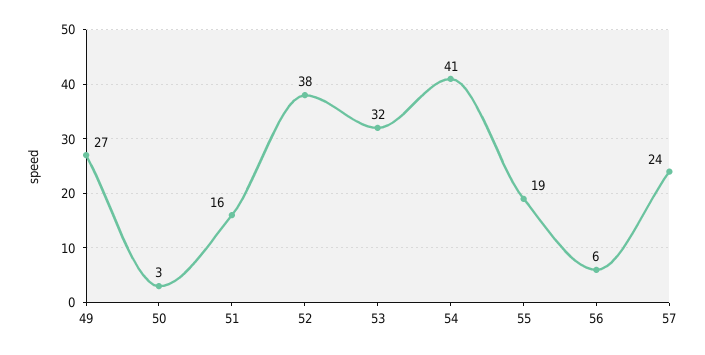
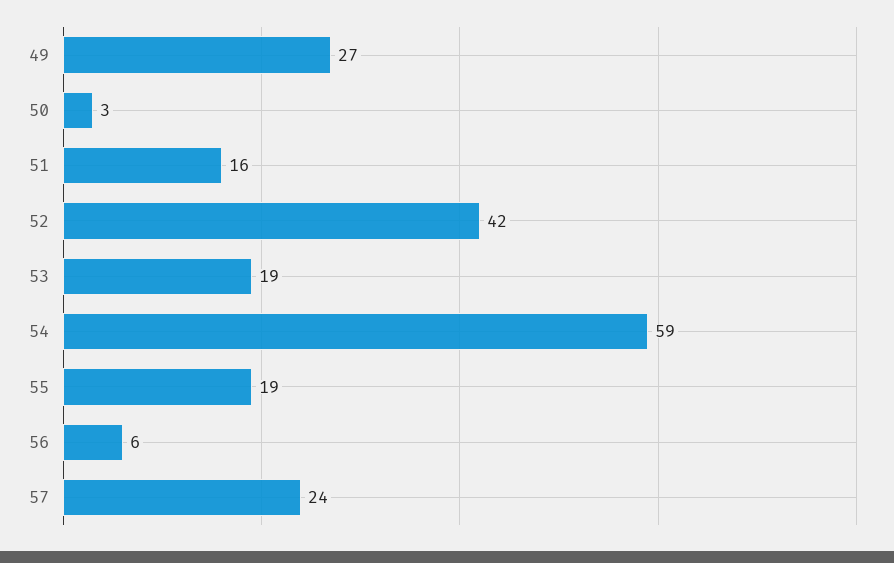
52: 38 -> 42
53: 32 -> 19
54: 41 -> 59

